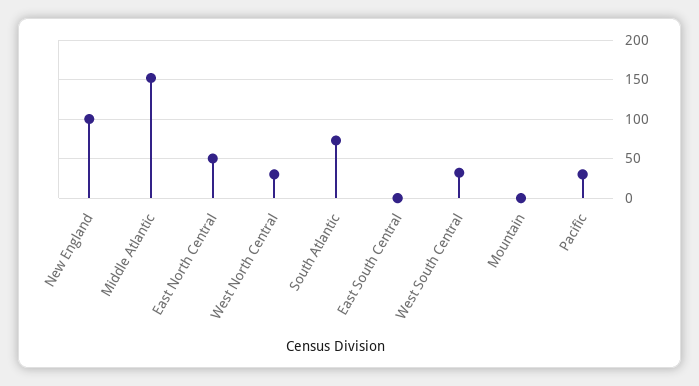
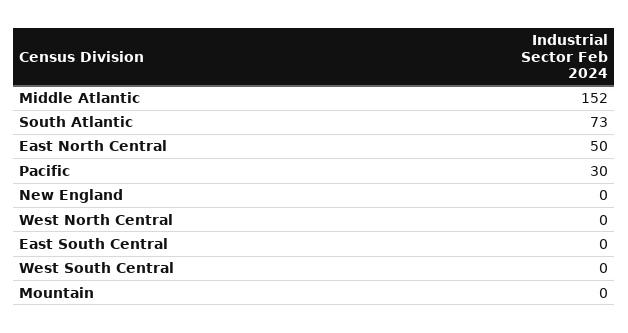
New England: 100 -> 0
West North Central: 30 -> 0
West South Central: 30 -> 0

